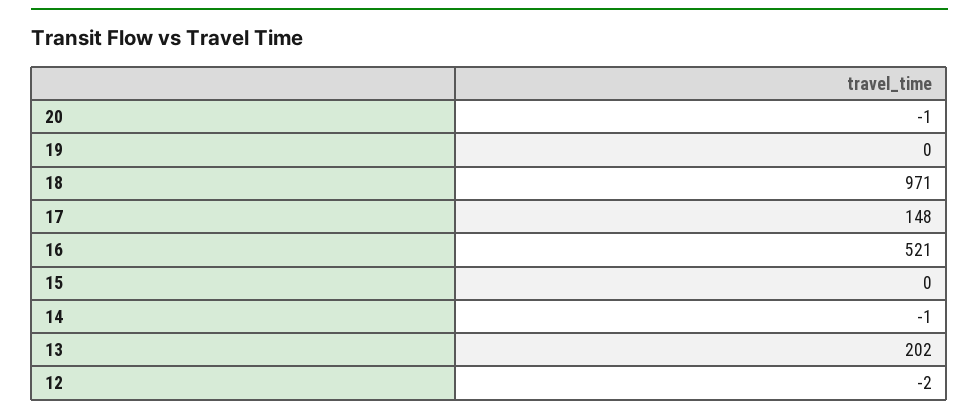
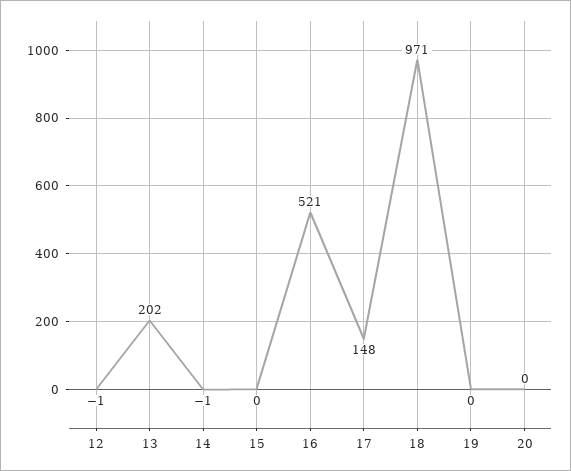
20: -1 -> 0
12: -2 -> -1

